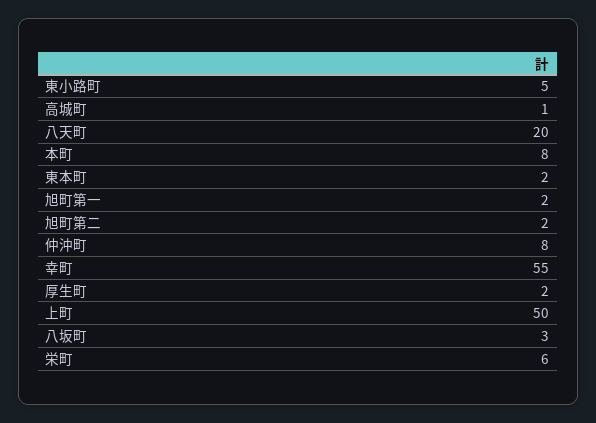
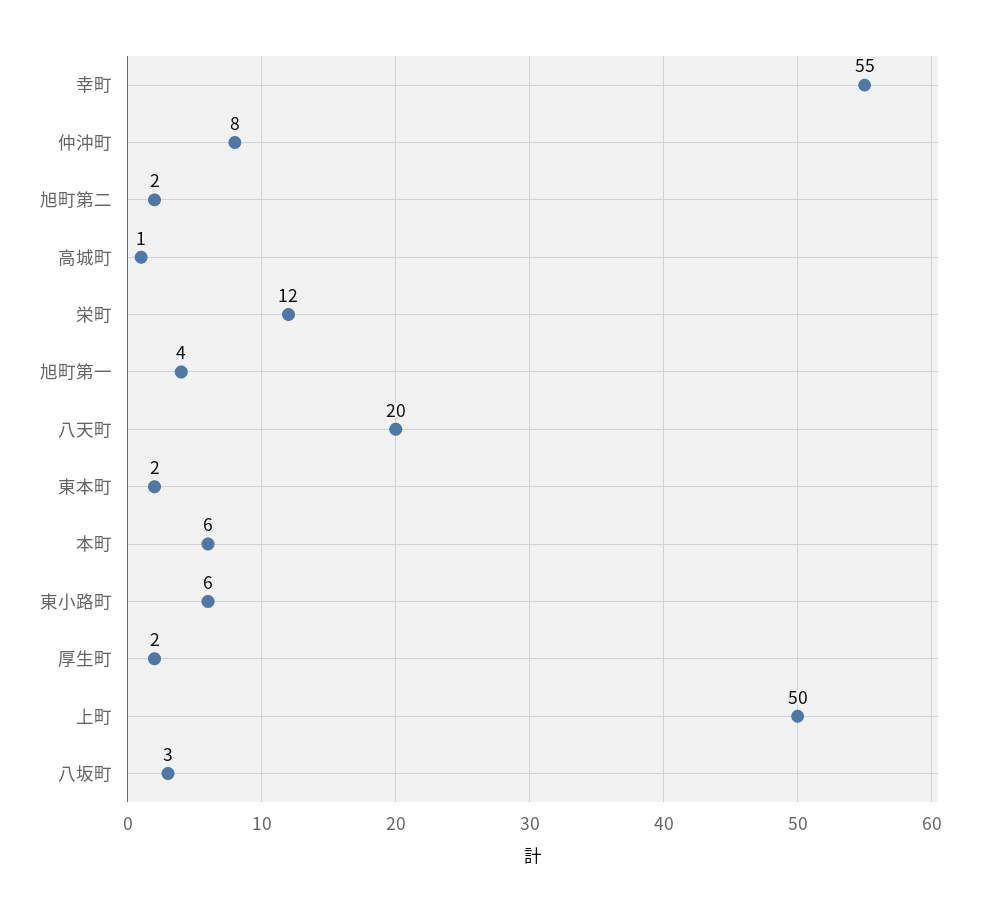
東小路町: 5 -> 6
本町: 8 -> 6
旭町第一: 2 -> 4
栄町: 6 -> 12

